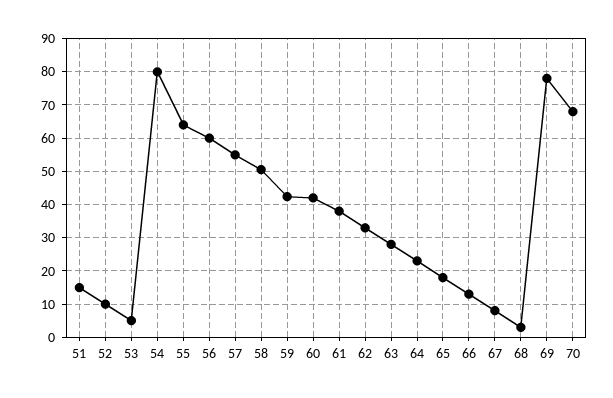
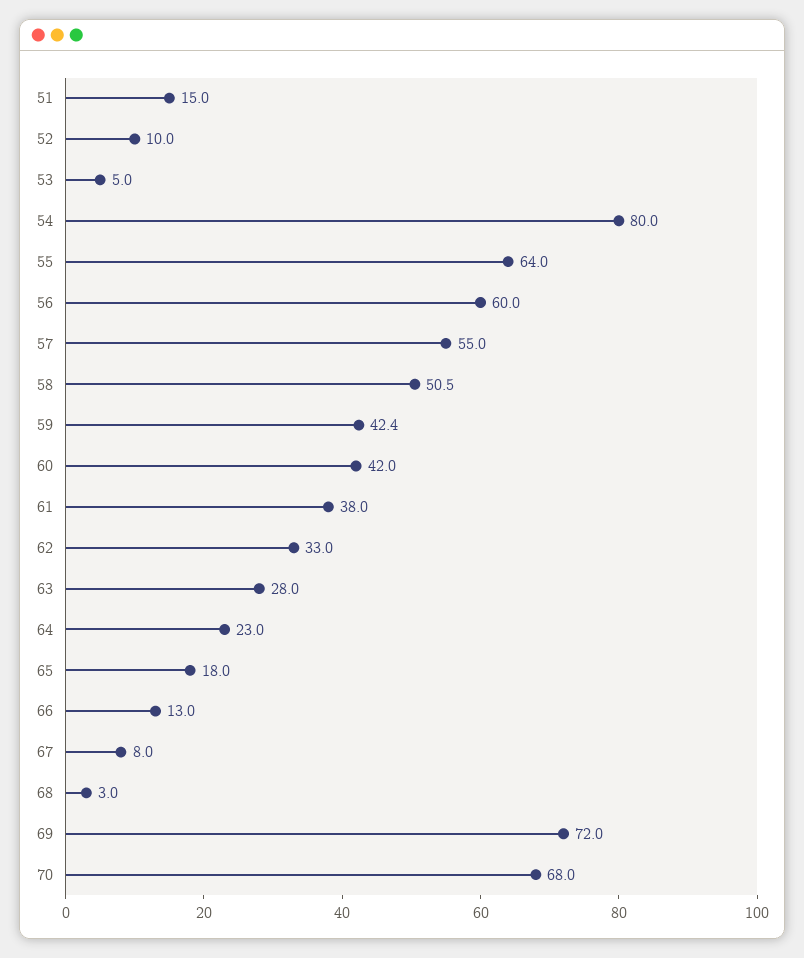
69: 78 -> 72

